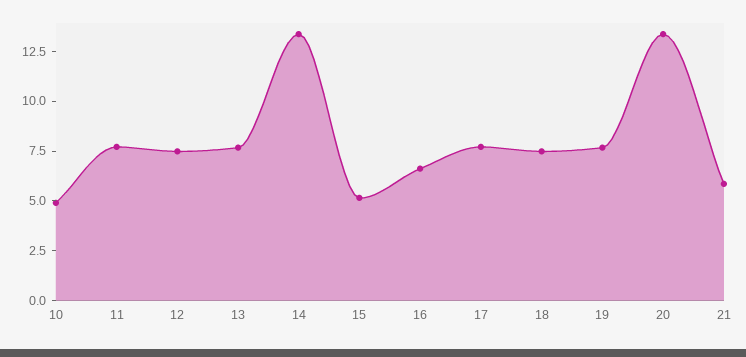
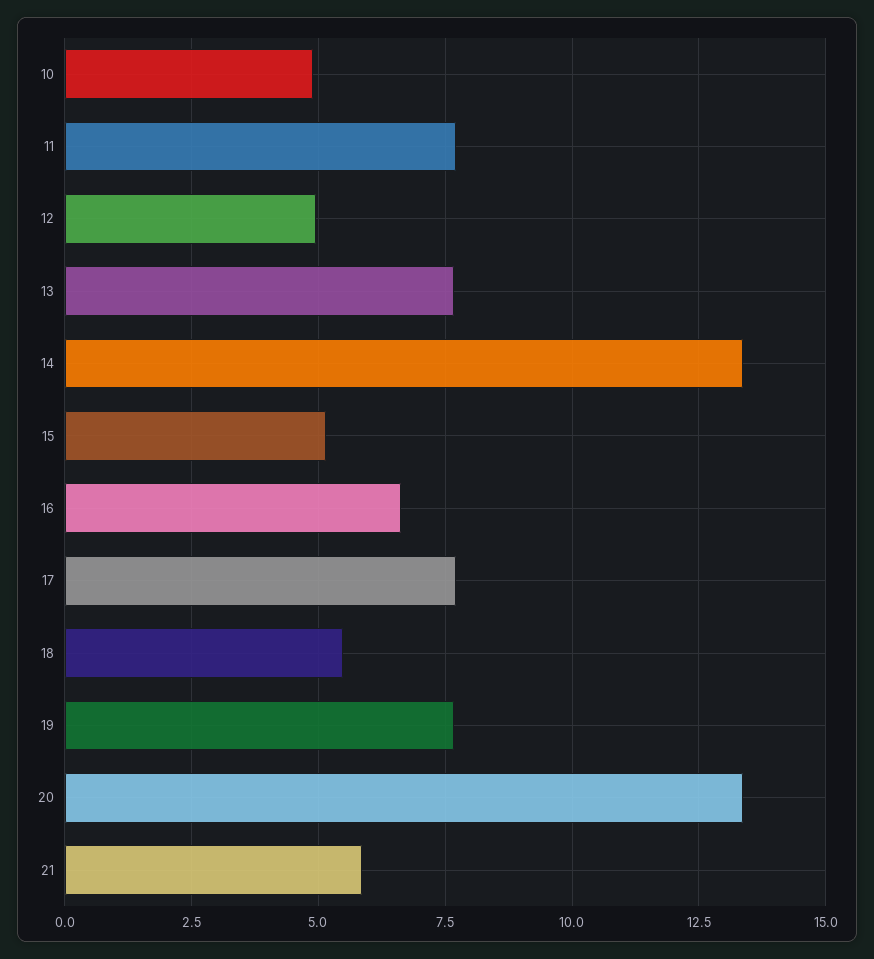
12: 7.5 -> 5
18: 7.5 -> 5.5

